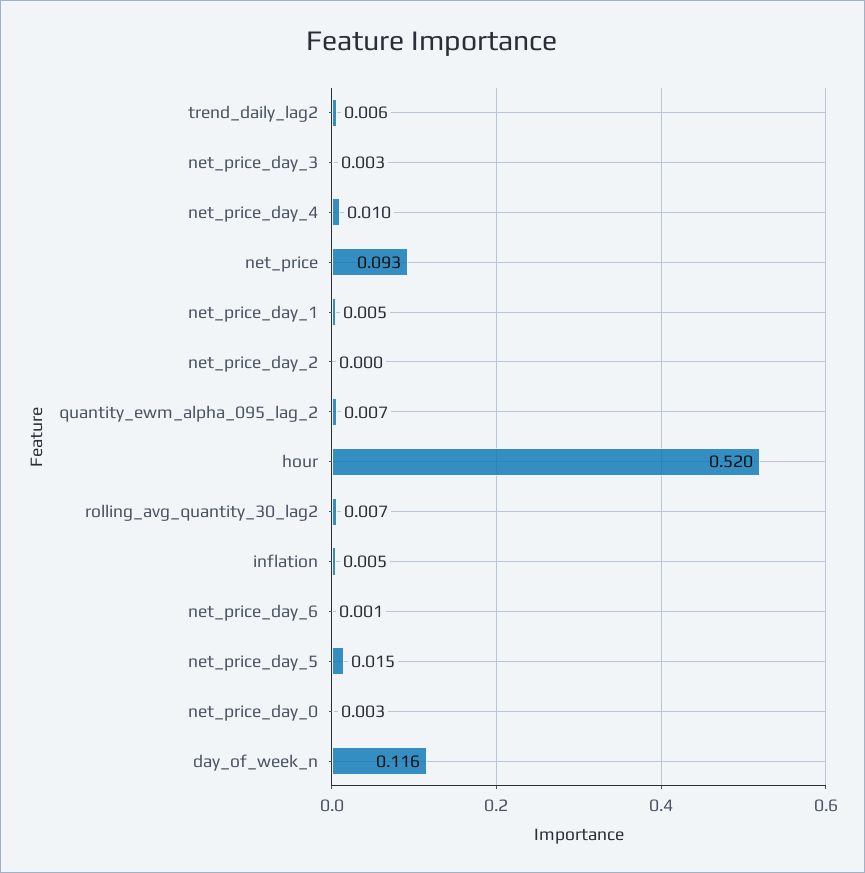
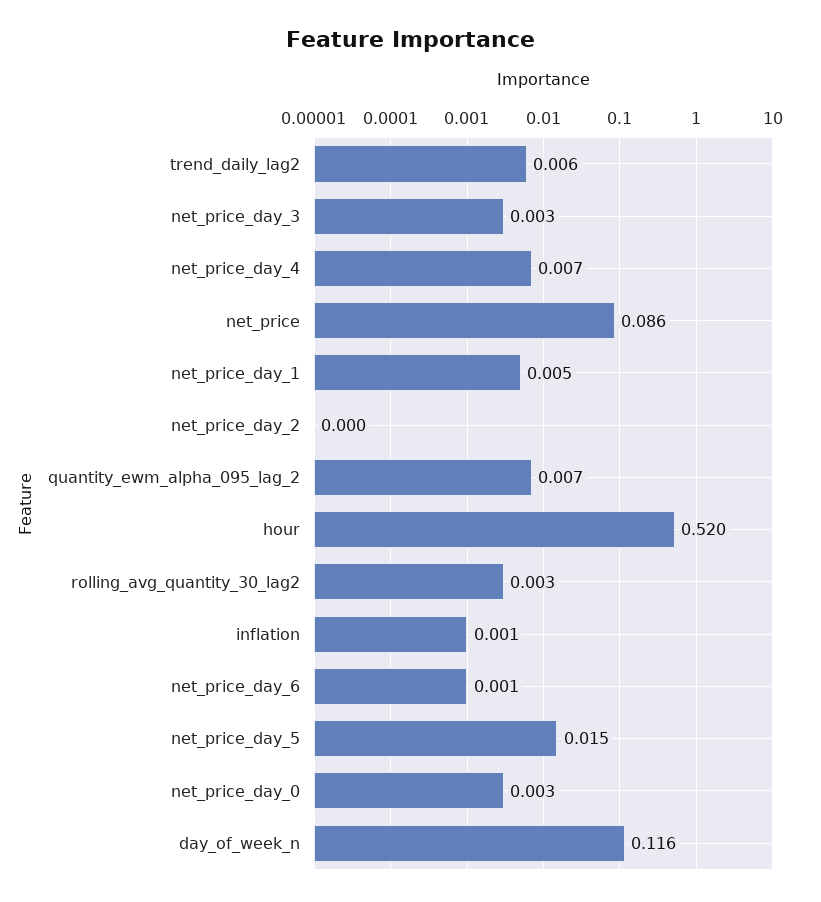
net_price_day_4: 0.01 -> 0.007
net_price: 0.093 -> 0.086
rolling_avg_quantity_30_lag2: 0.007 -> 0.003
inflation: 0.005 -> 0.001

